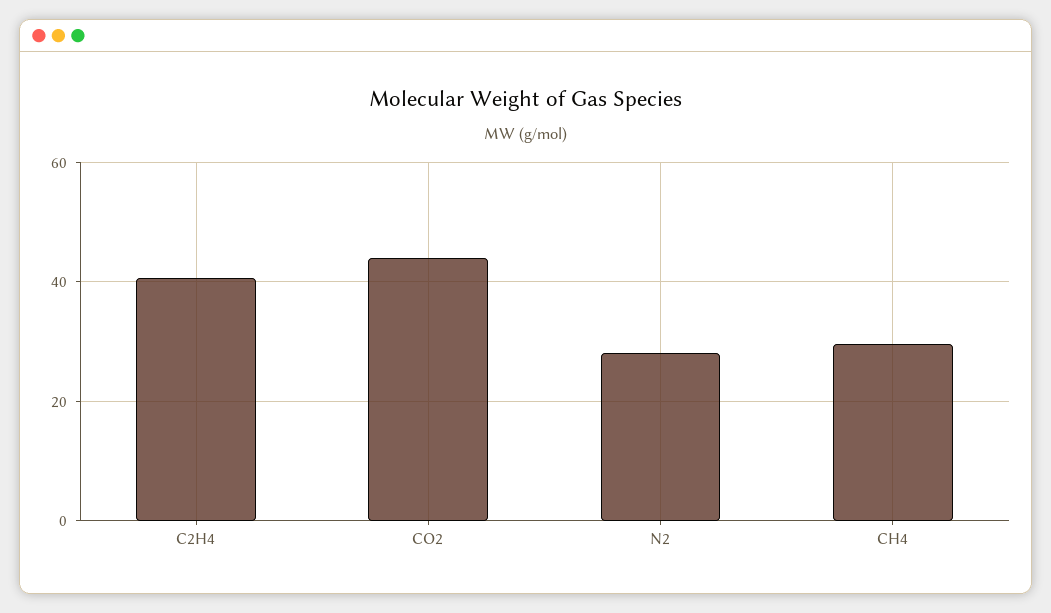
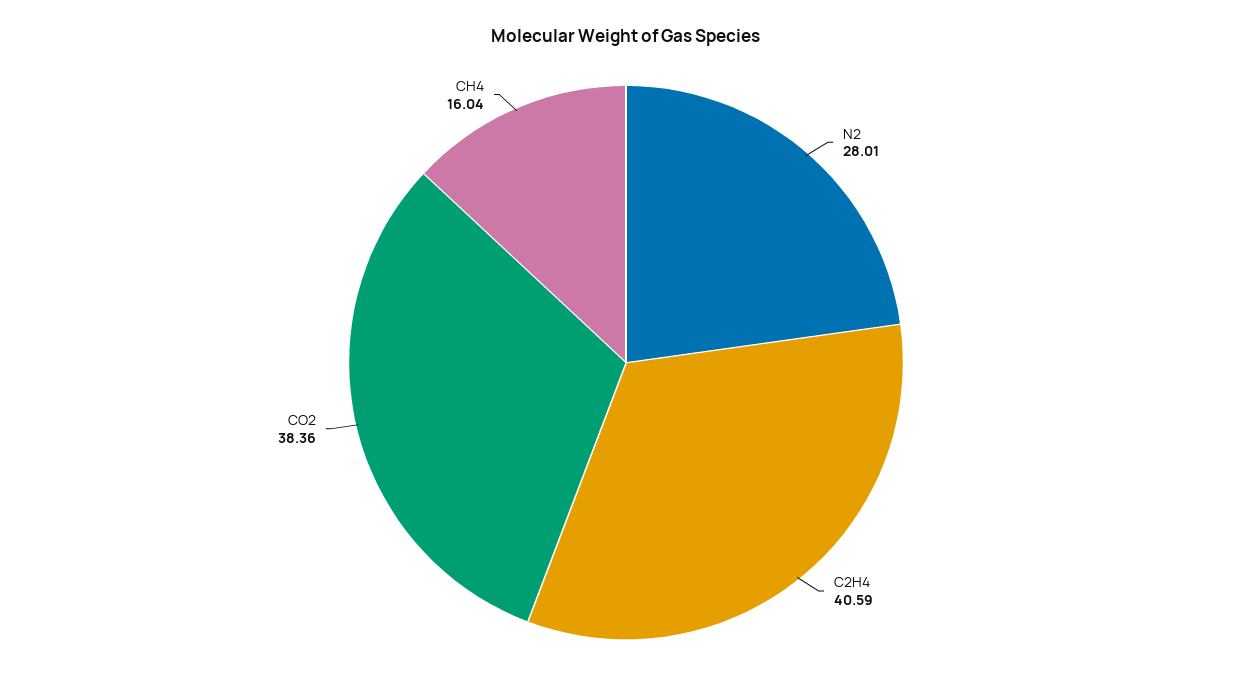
CO2: 44 -> 38.36
CH4: 30 -> 16.04

